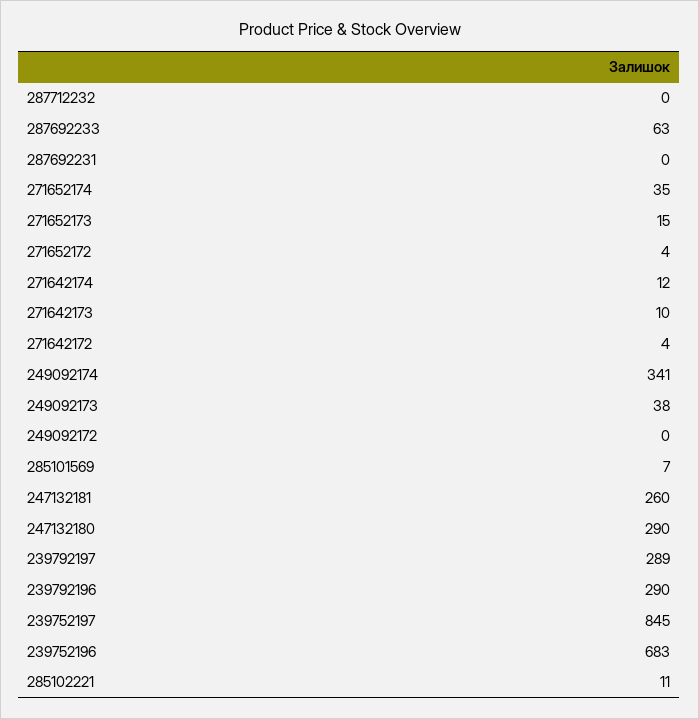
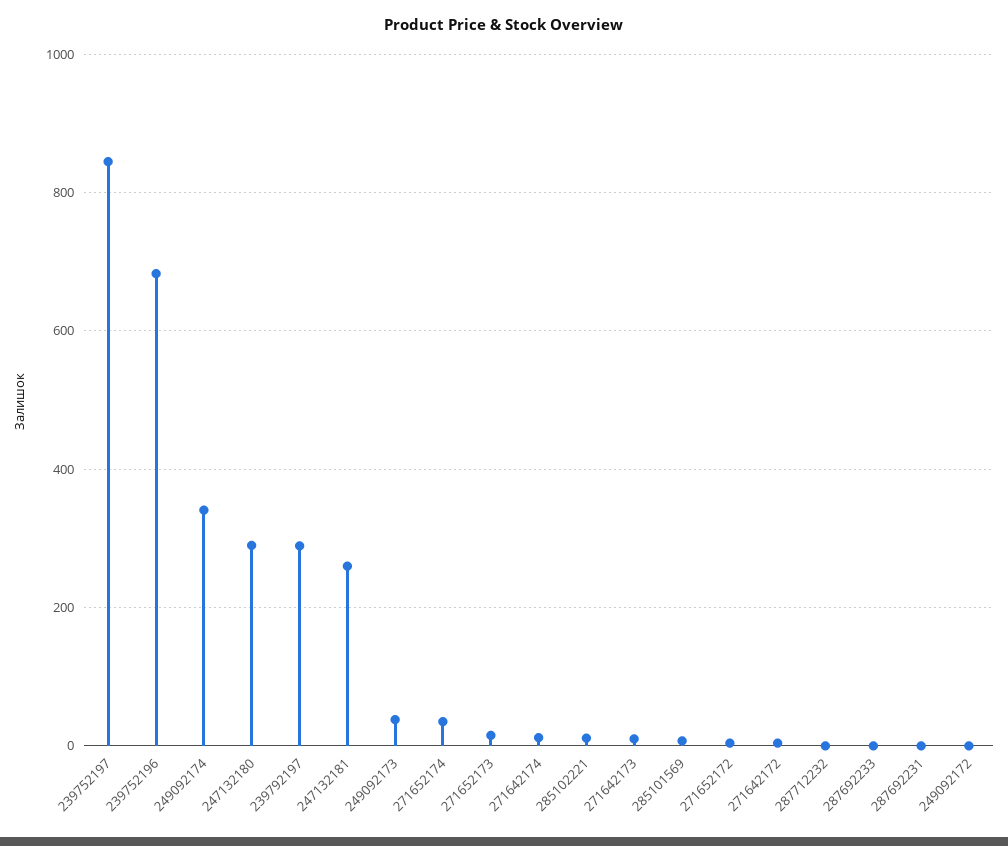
287692233: 63 -> 0
239792196: 290 -> none

